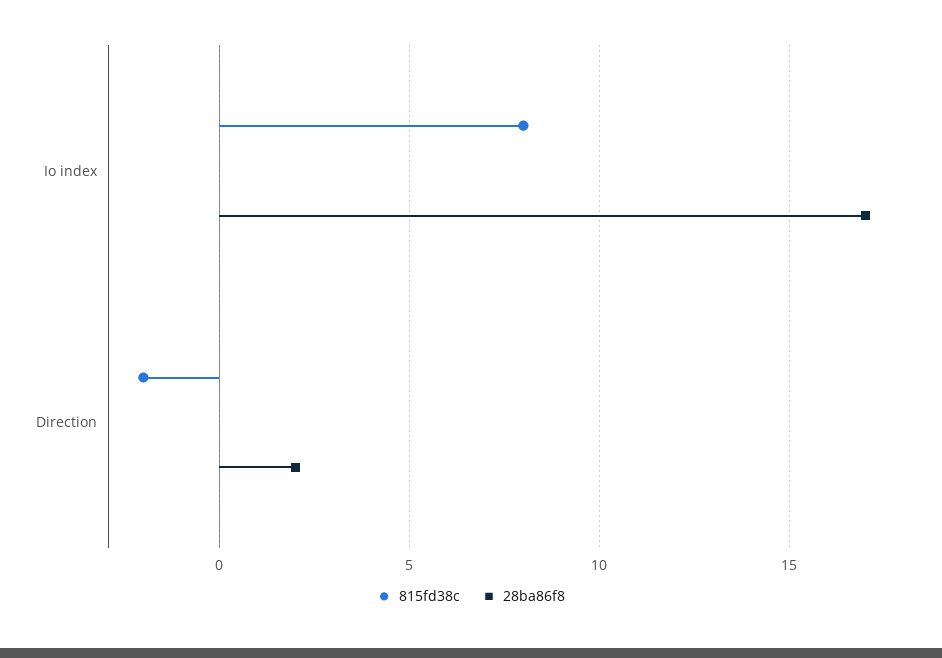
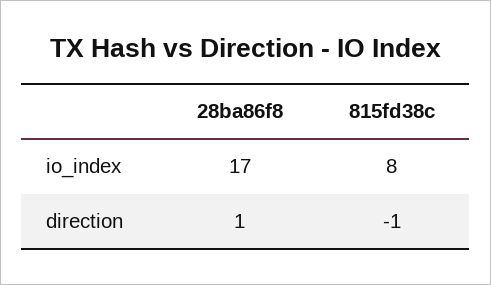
815fd38c, Direction: -2 -> -1
28ba86f8, Direction: 2 -> 1

